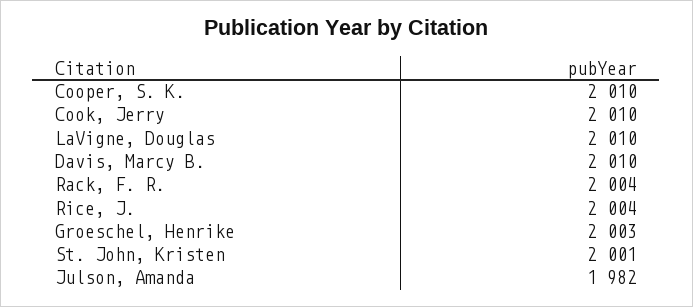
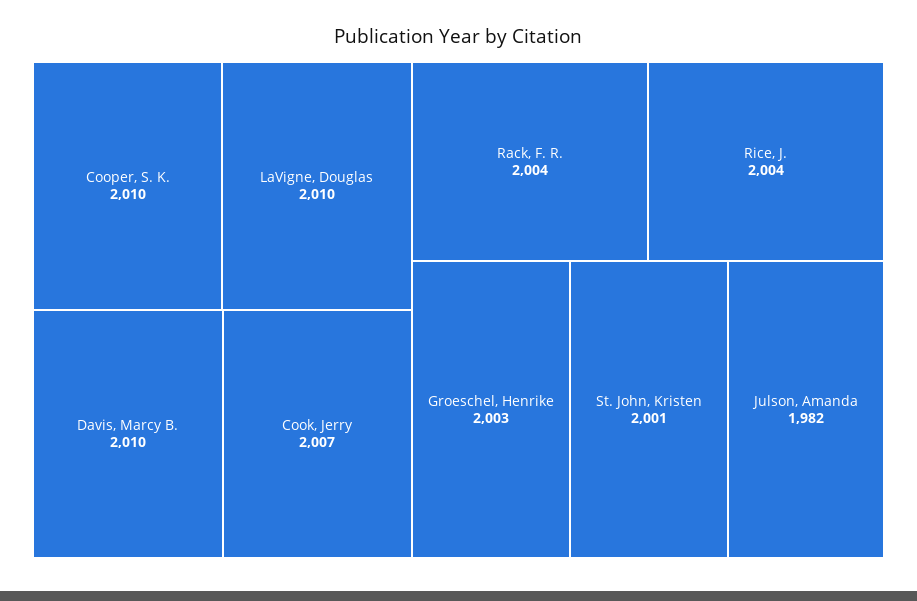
Cook, Jerry: 2010 -> 2007

